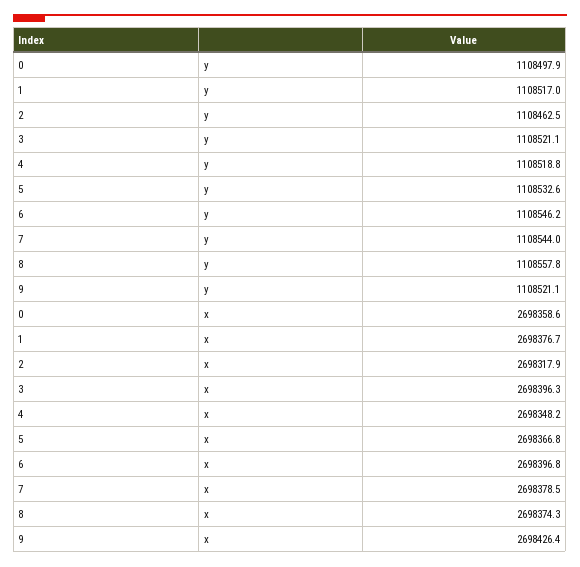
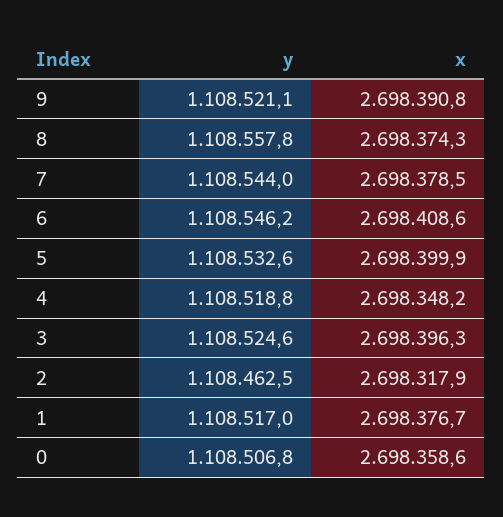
0, y: 1108497.9 -> 1108506.8
3, y: 1108521.1 -> 1108524.6
5, x: 2698366.8 -> 2698399.9
6, x: 2698396.8 -> 2698408.6
9, x: 2698426.4 -> 2698390.8

